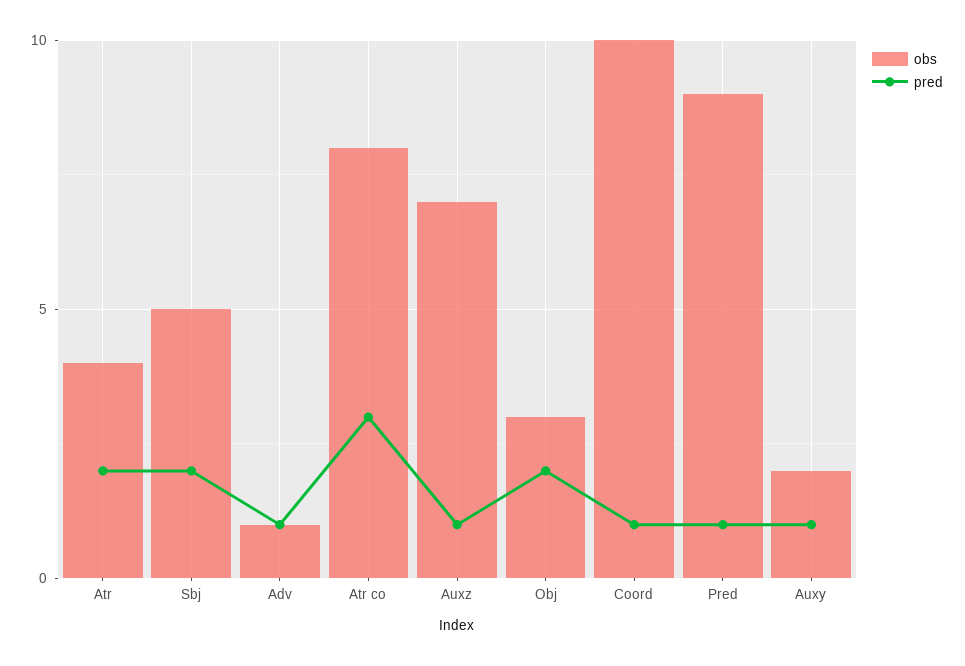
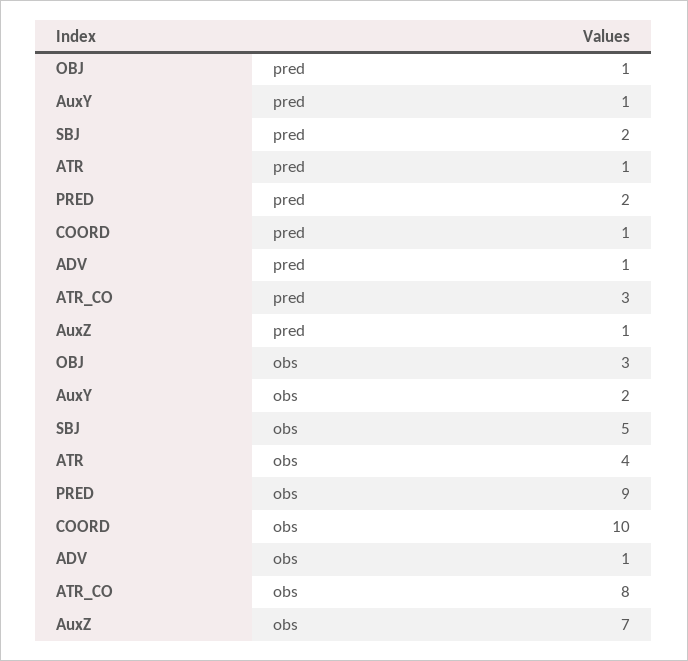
pred, Atr: 2 -> 1
pred, Obj: 2 -> 1
pred, Pred: 1 -> 2

